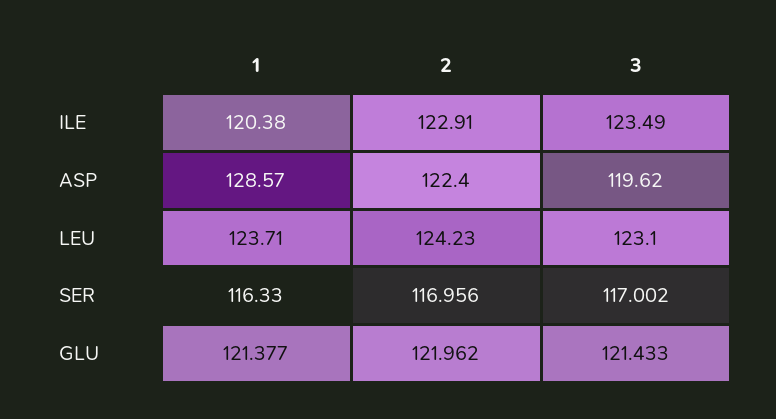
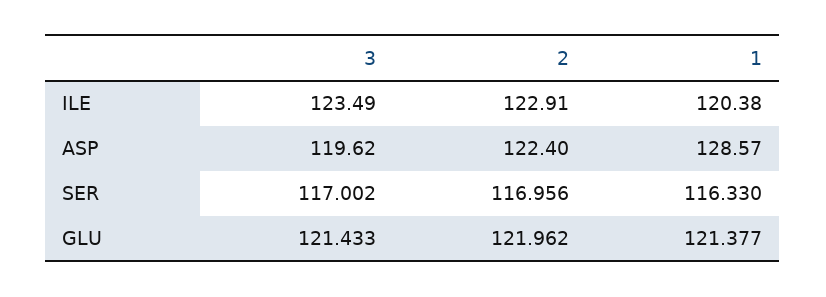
1, LEU: 123.71 -> none
2, LEU: 124.23 -> none
3, LEU: 123.1 -> none

